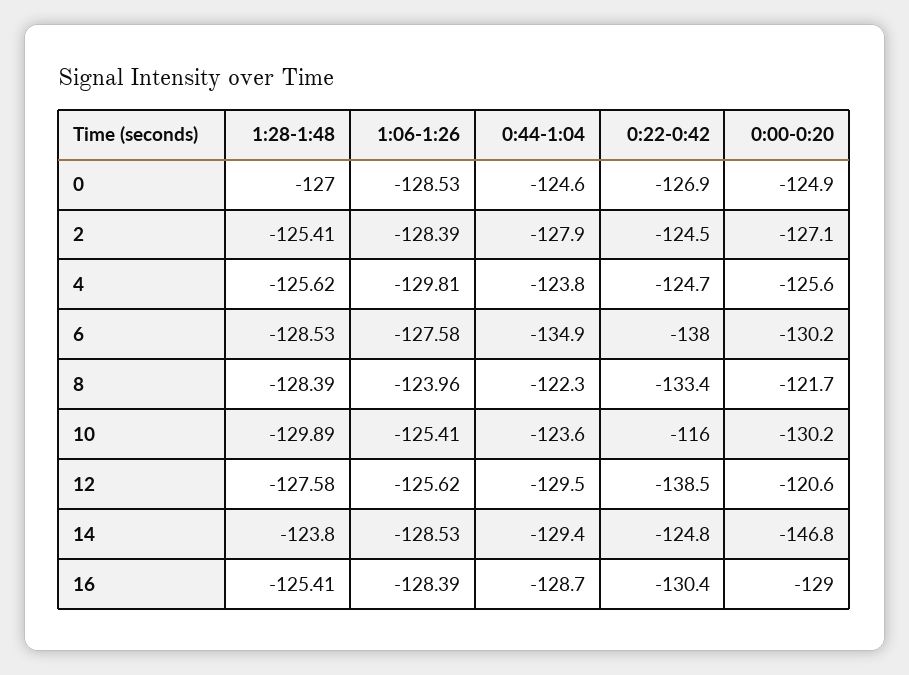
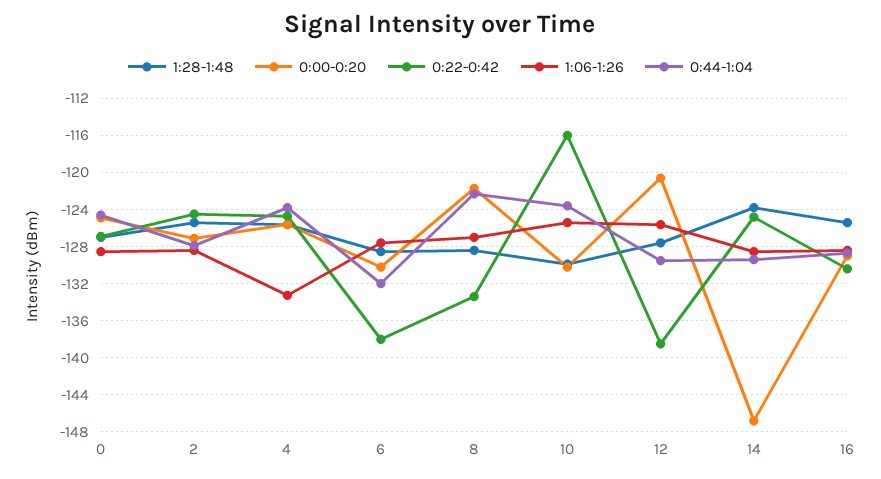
1:06-1:26, 4: -129.81 -> -133
0:44-1:04, 6: -134.9 -> -132
1:06-1:26, 8: -123.96 -> -127

